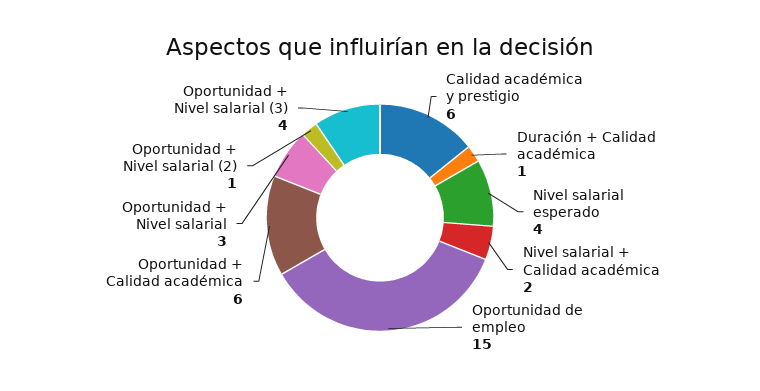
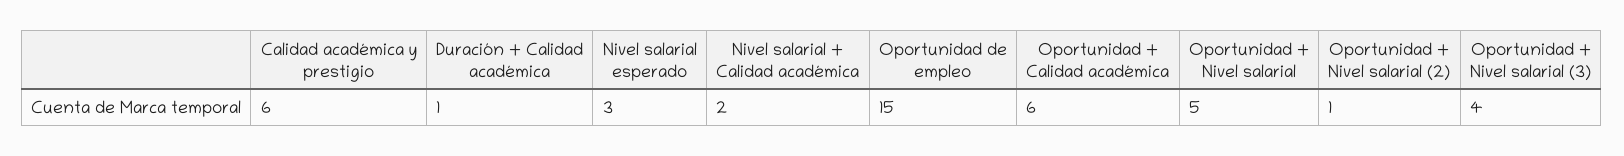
Nivel salarial esperado: 4 -> 3
Oportunidad + Nivel salarial: 3 -> 5

